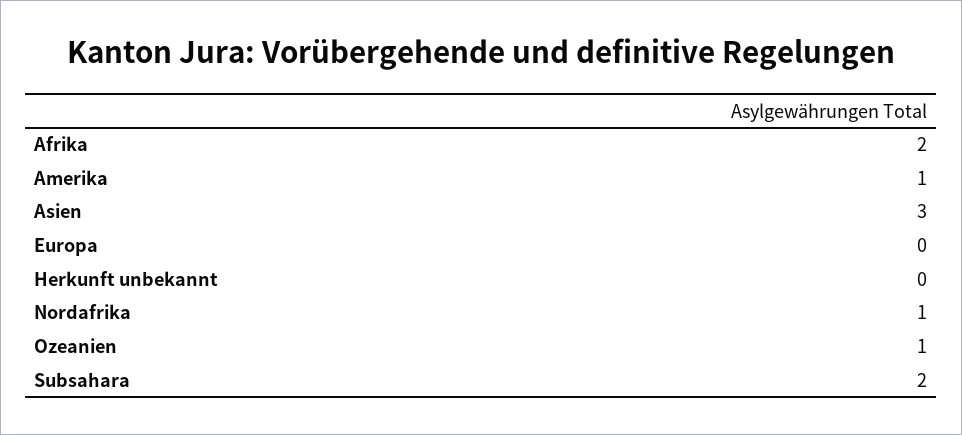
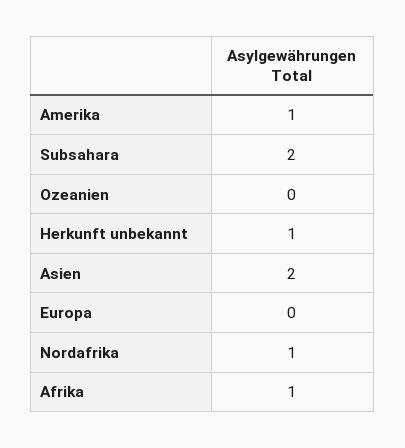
Afrika: 2 -> 1
Asien: 3 -> 2
Herkunft unbekannt: 0 -> 1
Ozeanien: 1 -> 0

